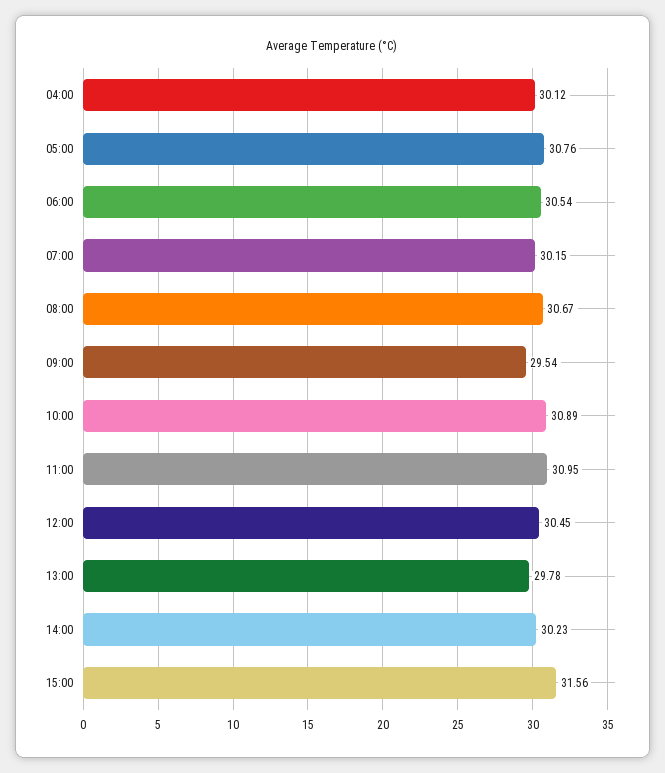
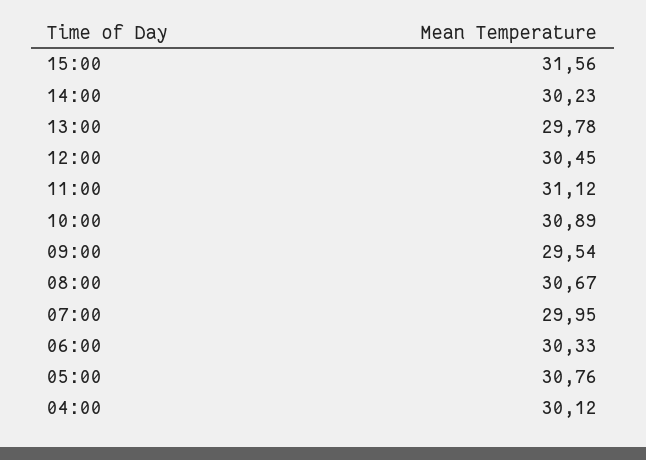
06:00: 30.54 -> 30.33
07:00: 30.15 -> 29.95
11:00: 30.95 -> 31.12

